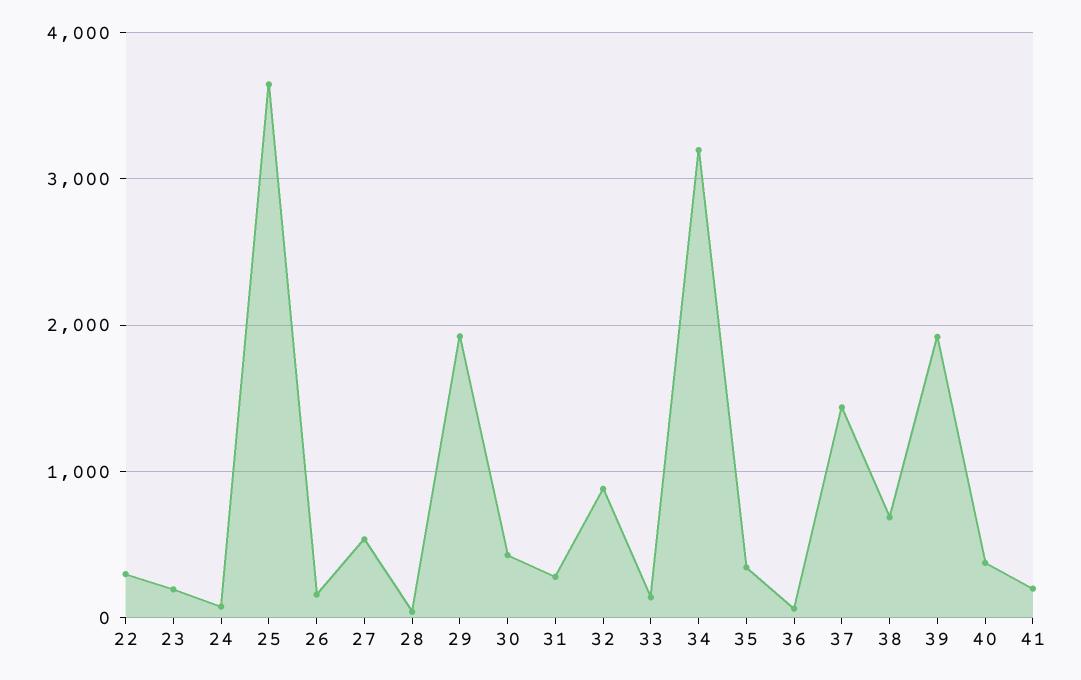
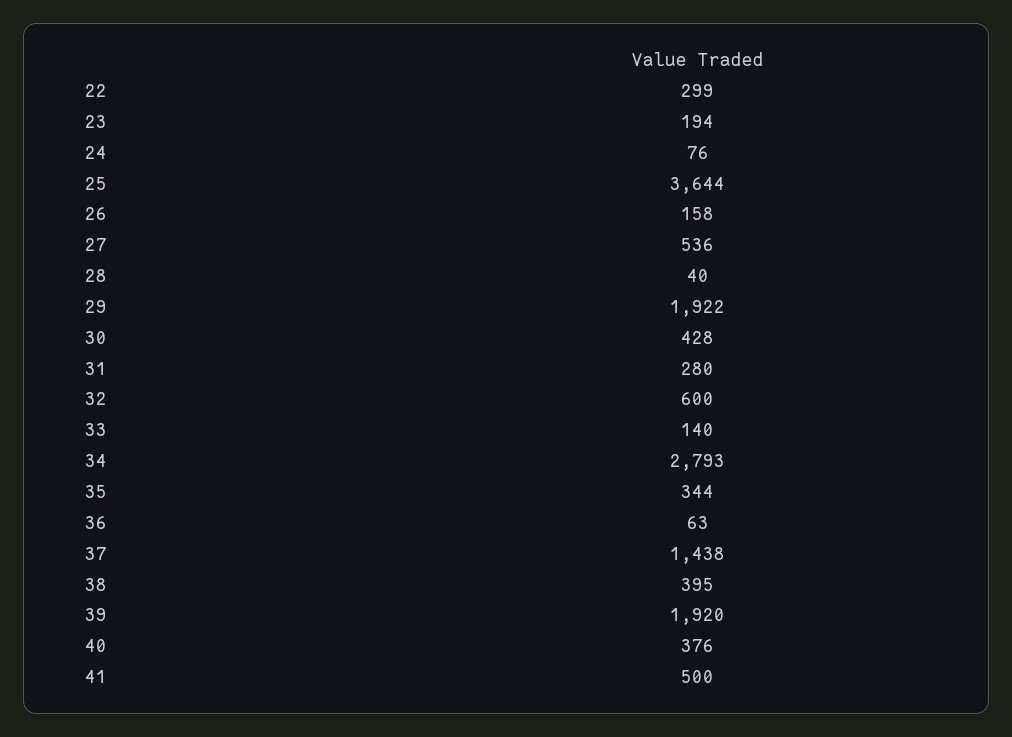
32: 900 -> 600
34: 3200 -> 2793
38: 700 -> 395
41: 200 -> 500

